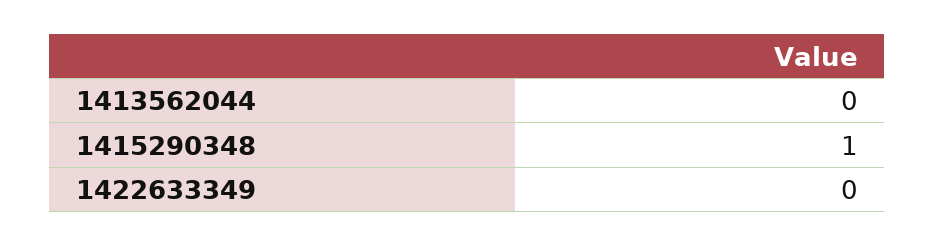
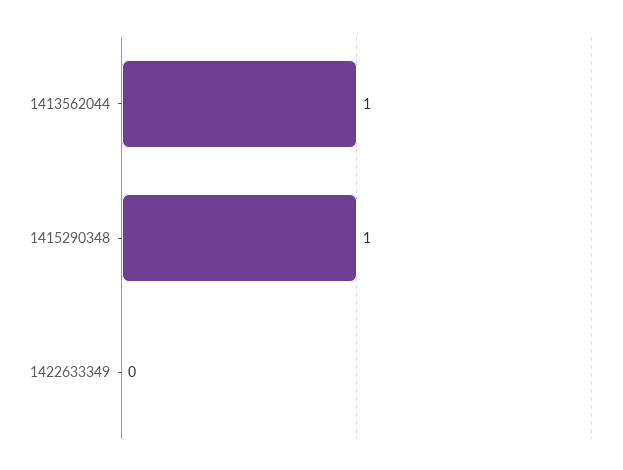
1413562044: 0 -> 1

